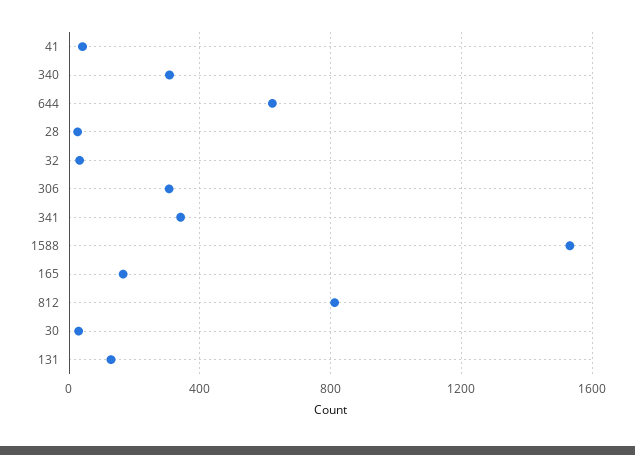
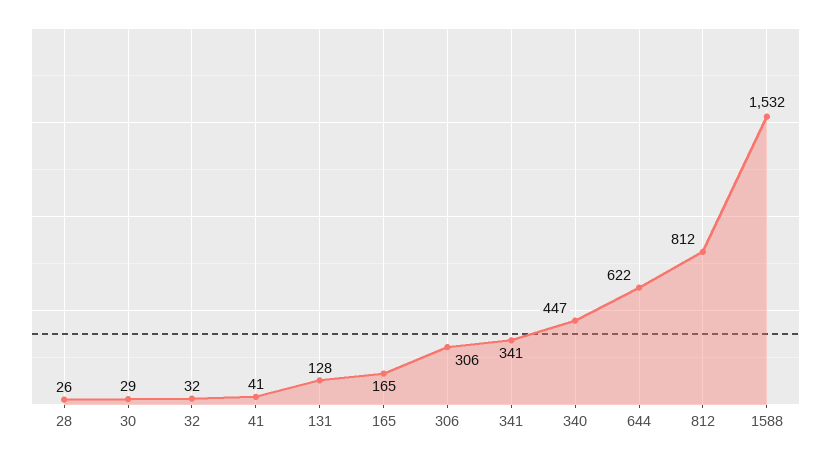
340: 300 -> 447

